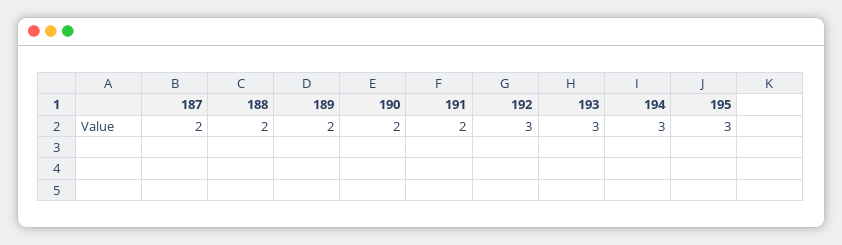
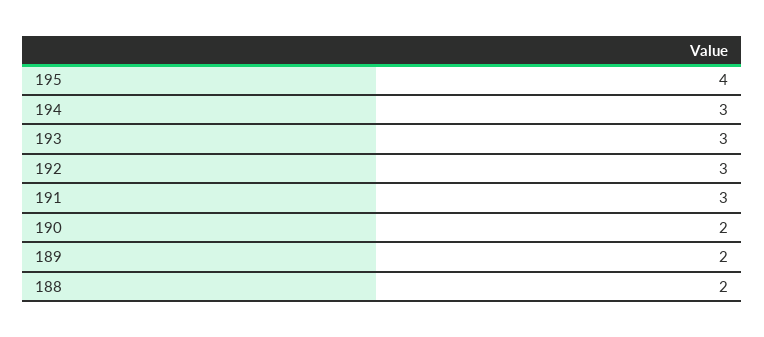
187: 2 -> none
191: 2 -> 3
195: 3 -> 4

